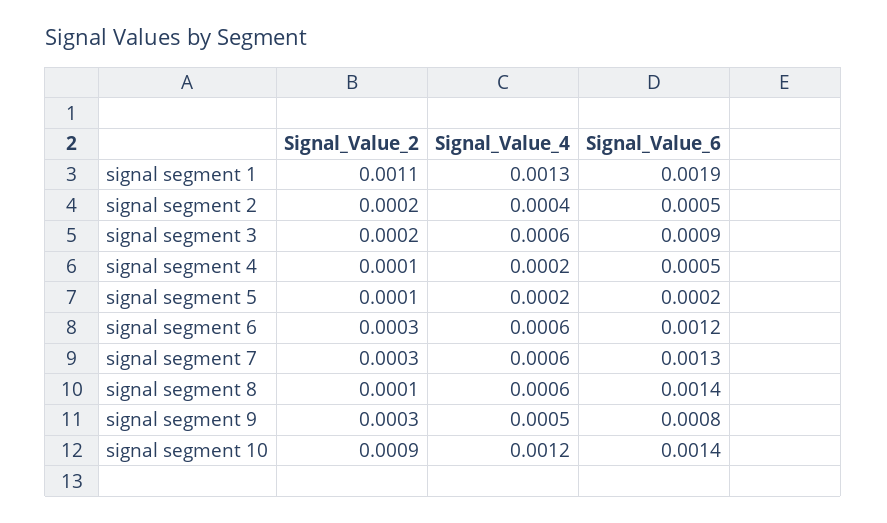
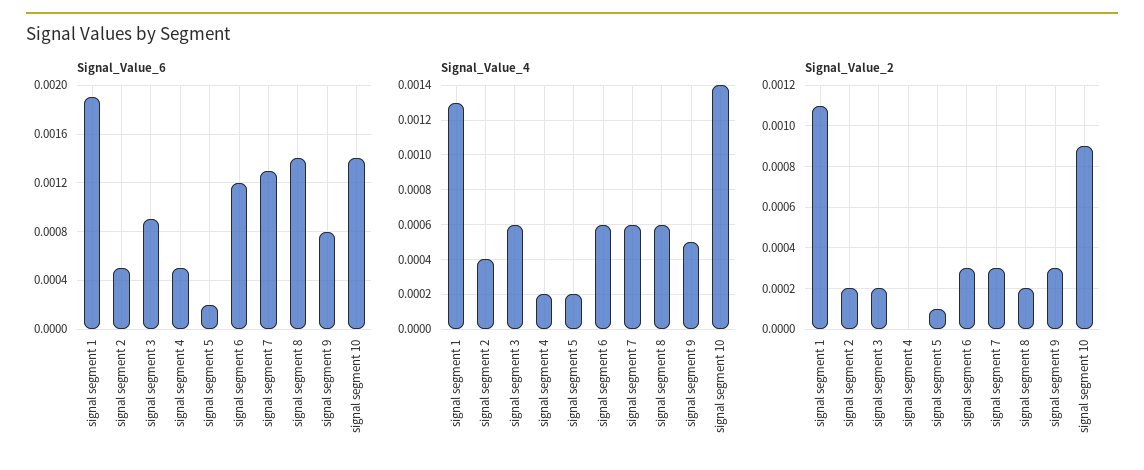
Signal_Value_2, signal segment 4: 0.0001 -> 0
Signal_Value_2, signal segment 8: 0.0001 -> 0.0002
Signal_Value_4, signal segment 10: 0.0012 -> 0.0014

